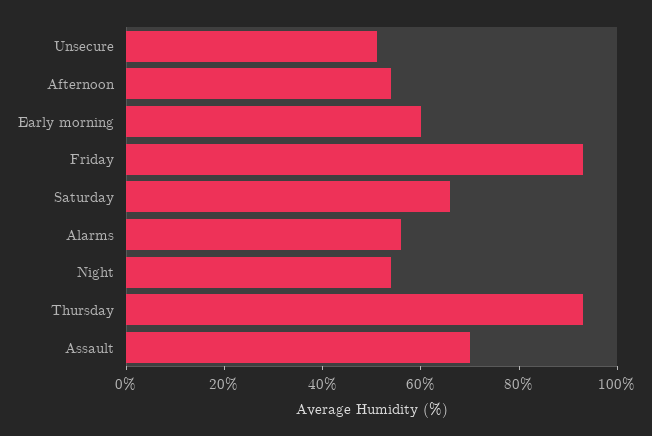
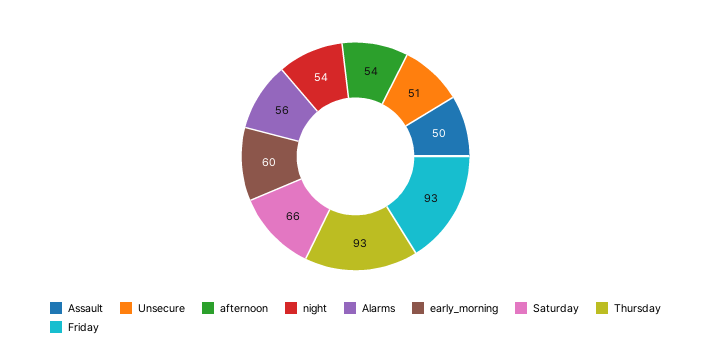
Assault: 70 -> 50

